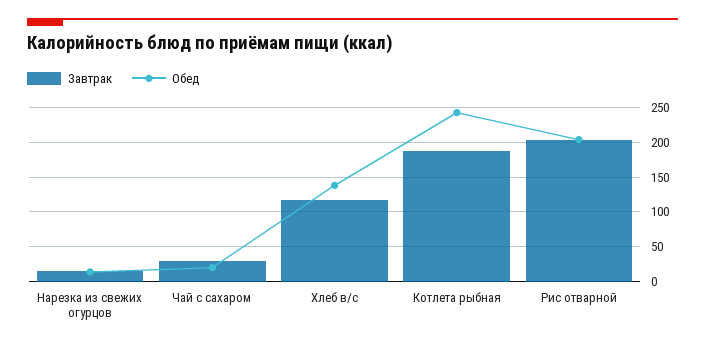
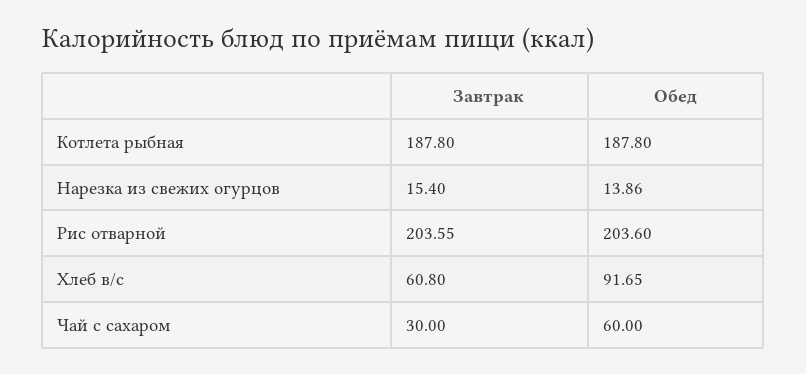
Обед, Чай с сахаром: 20 -> 60
Завтрак, Хлеб в/с: 120 -> 60.8
Обед, Хлеб в/с: 140 -> 91.65
Обед, Котлета рыбная: 240 -> 187.8

